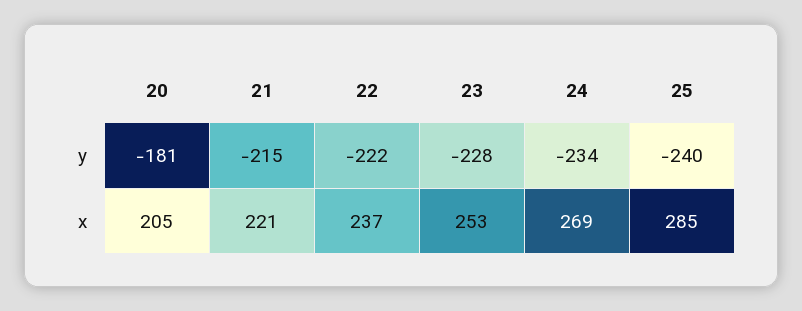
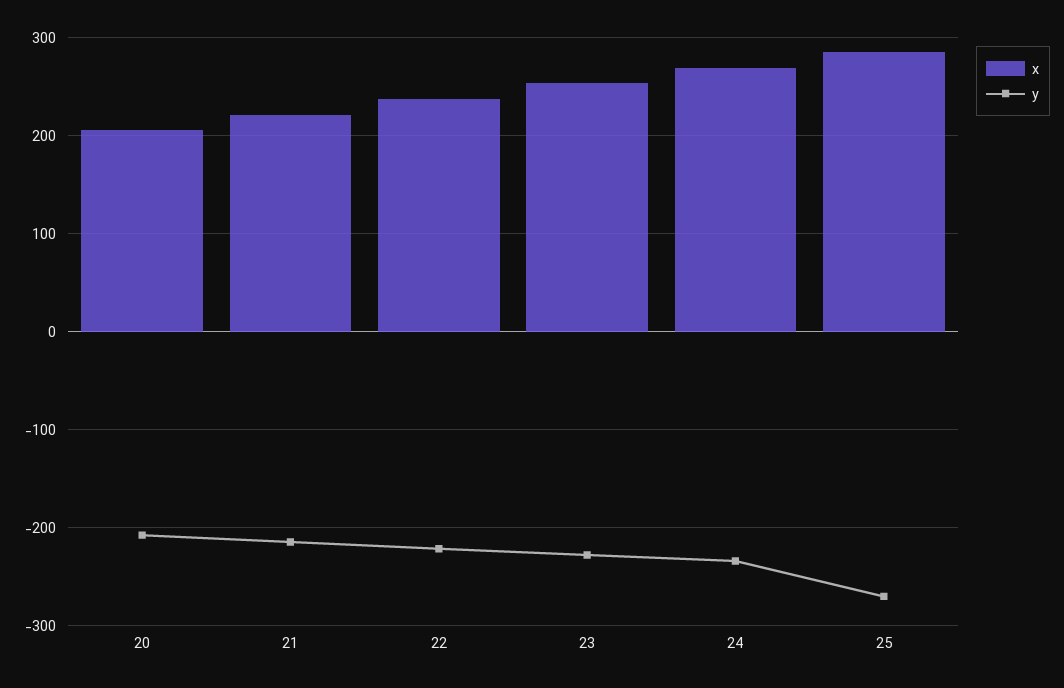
y, 20: -181 -> -210
y, 25: -240 -> -270

